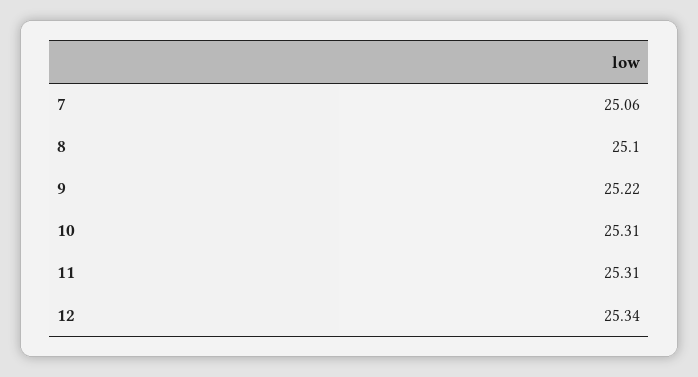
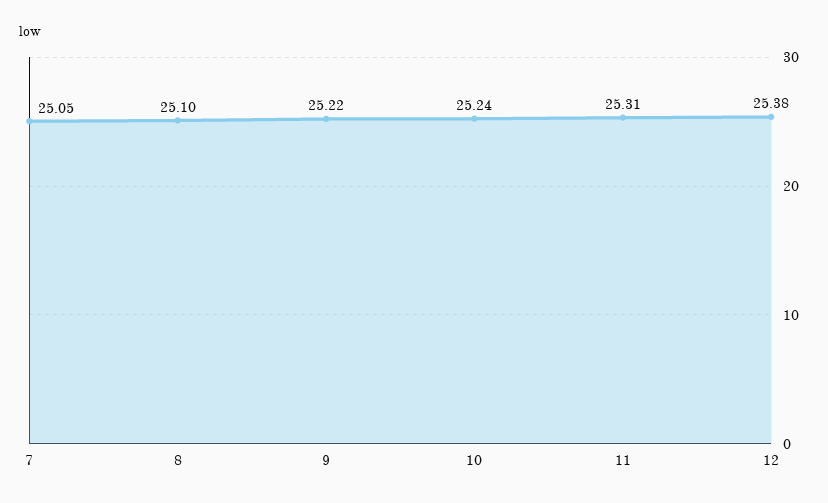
7: 25.06 -> 25.05
10: 25.31 -> 25.24
12: 25.34 -> 25.38

